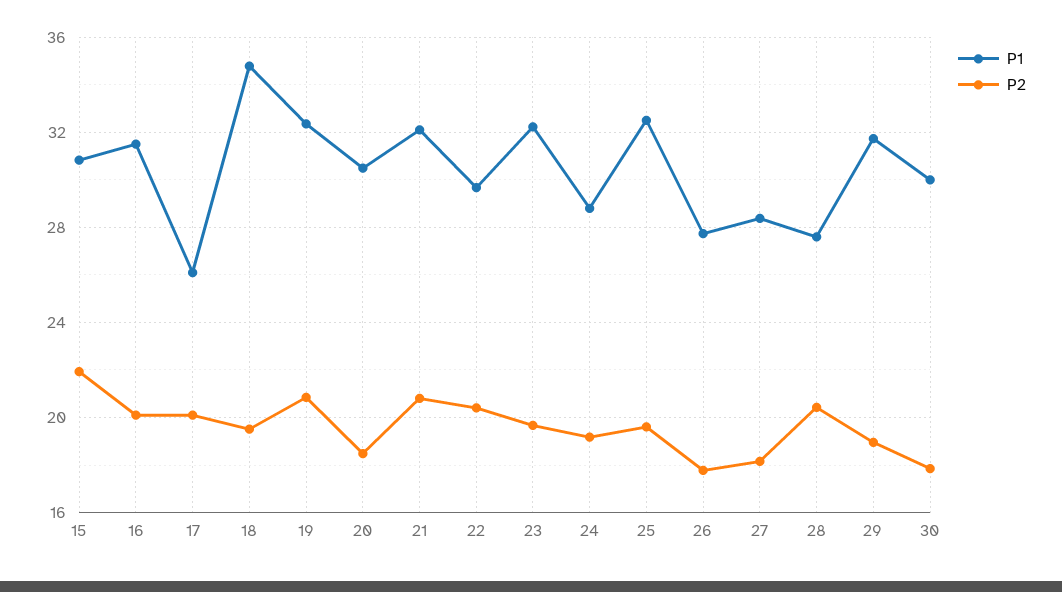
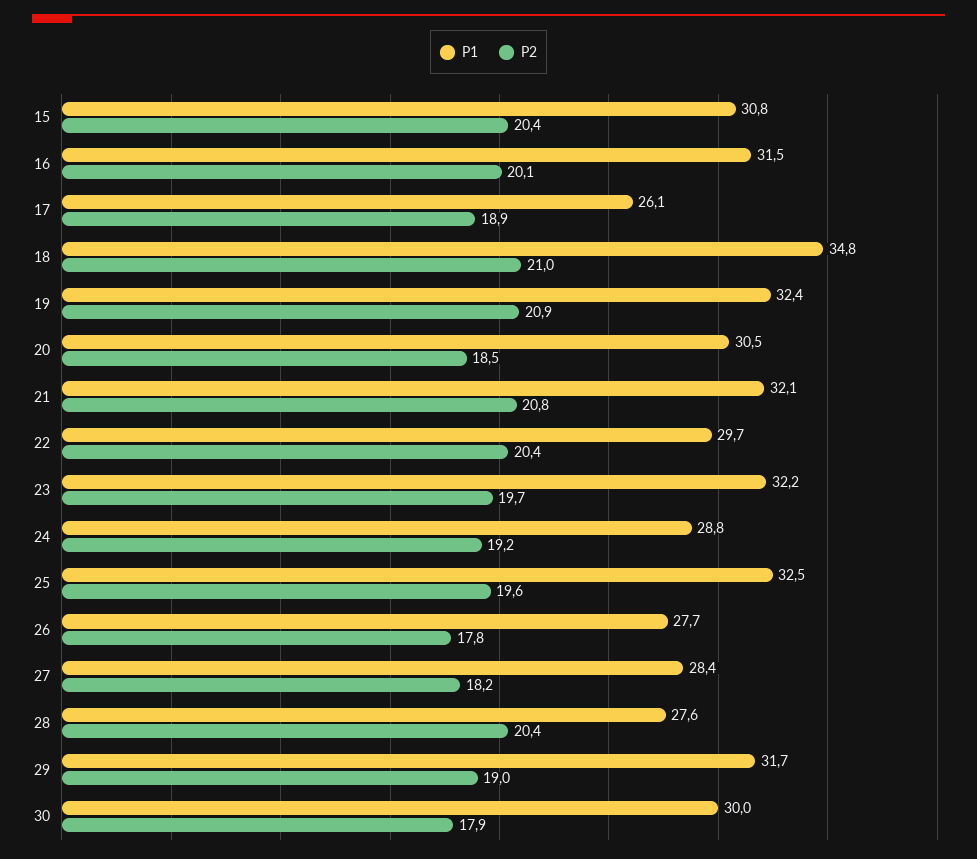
P2, 15: 22 -> 20.4
P2, 17: 20 -> 18.9
P2, 18: 19.5 -> 21

